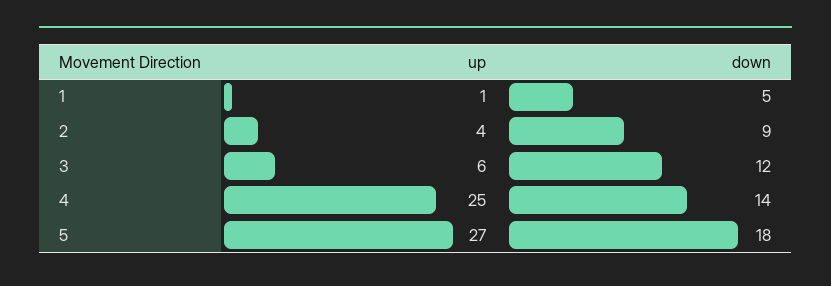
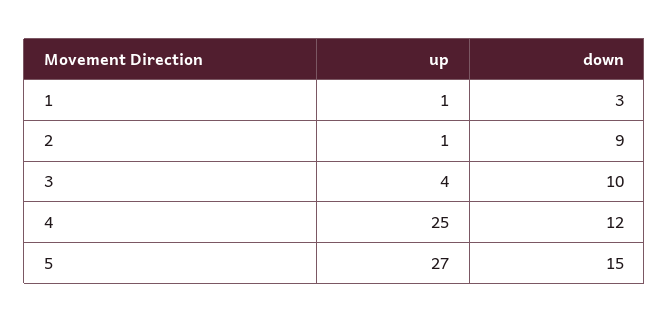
down, 1: 5 -> 3
up, 2: 4 -> 1
up, 3: 6 -> 4
down, 3: 12 -> 10
down, 4: 14 -> 12
down, 5: 18 -> 15

